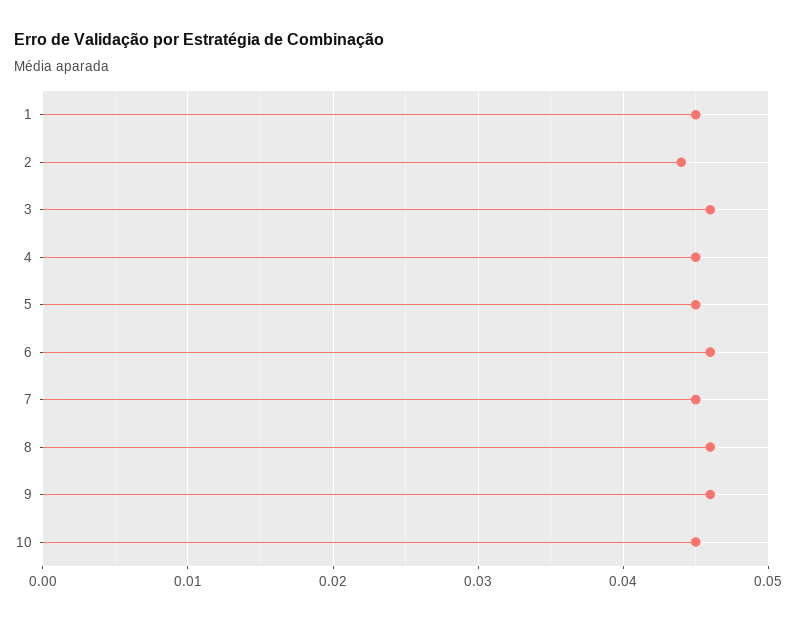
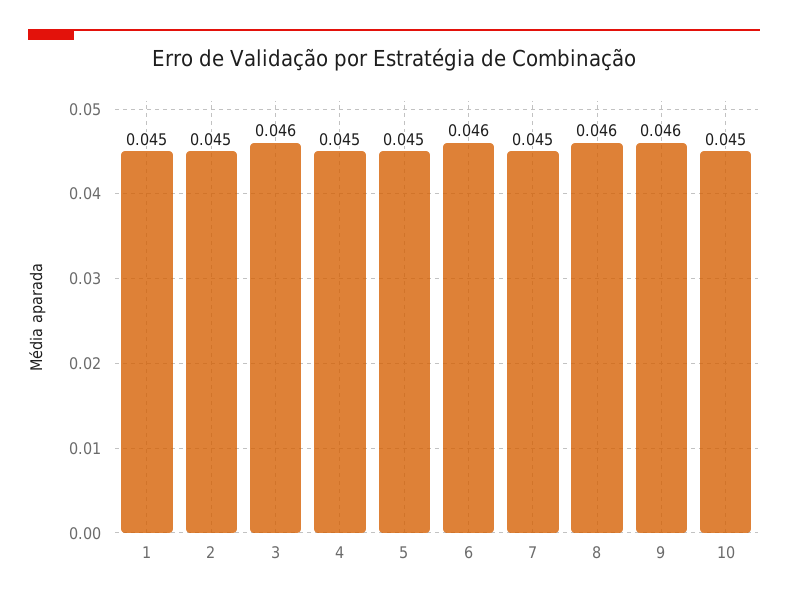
2: 0.044 -> 0.045

